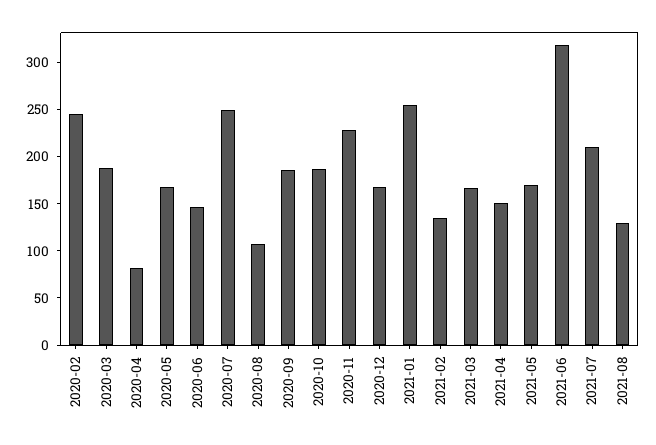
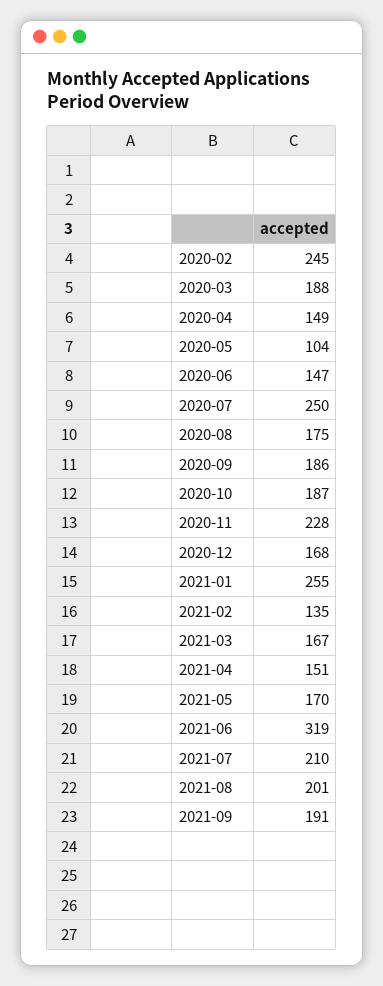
2020-04: 80 -> 149
2020-05: 170 -> 104
2020-08: 110 -> 175
2021-08: 130 -> 201
2021-09: none -> 191

